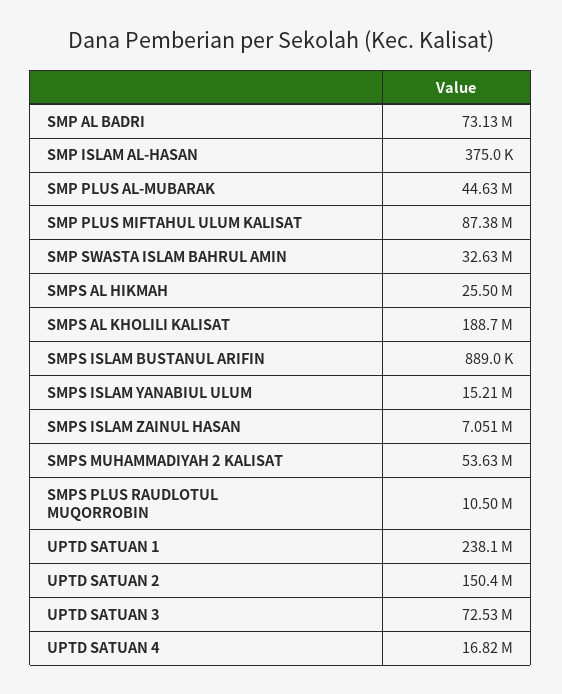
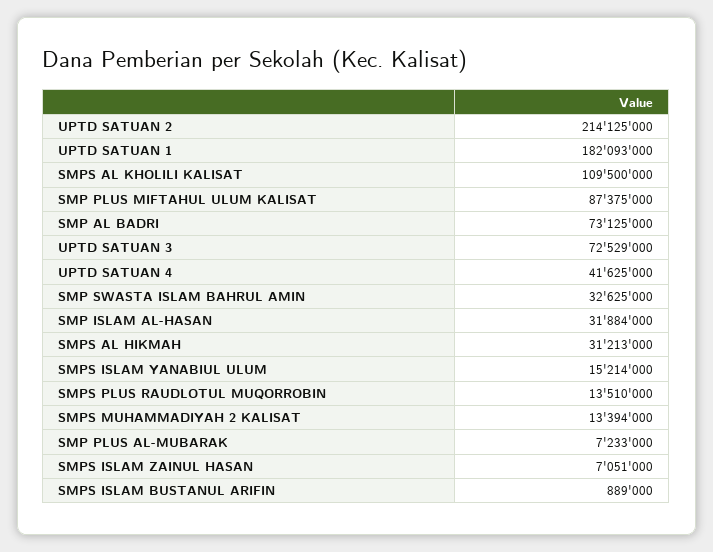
SMP ISLAM AL-HASAN: 375000 -> 31884000
SMP PLUS AL-MUBARAK: 44630000 -> 7233000
SMPS AL HIKMAH: 25500000 -> 31213000
SMPS AL KHOLILI KALISAT: 188700000 -> 109500000
SMPS MUHAMMADIYAH 2 KALISAT: 53630000 -> 13394000
SMPS PLUS RAUDLOTUL MUQORROBIN: 10500000 -> 13510000
UPTD SATUAN 1: 238100000 -> 182093000
UPTD SATUAN 2: 150400000 -> 214125000
UPTD SATUAN 4: 16820000 -> 41625000

